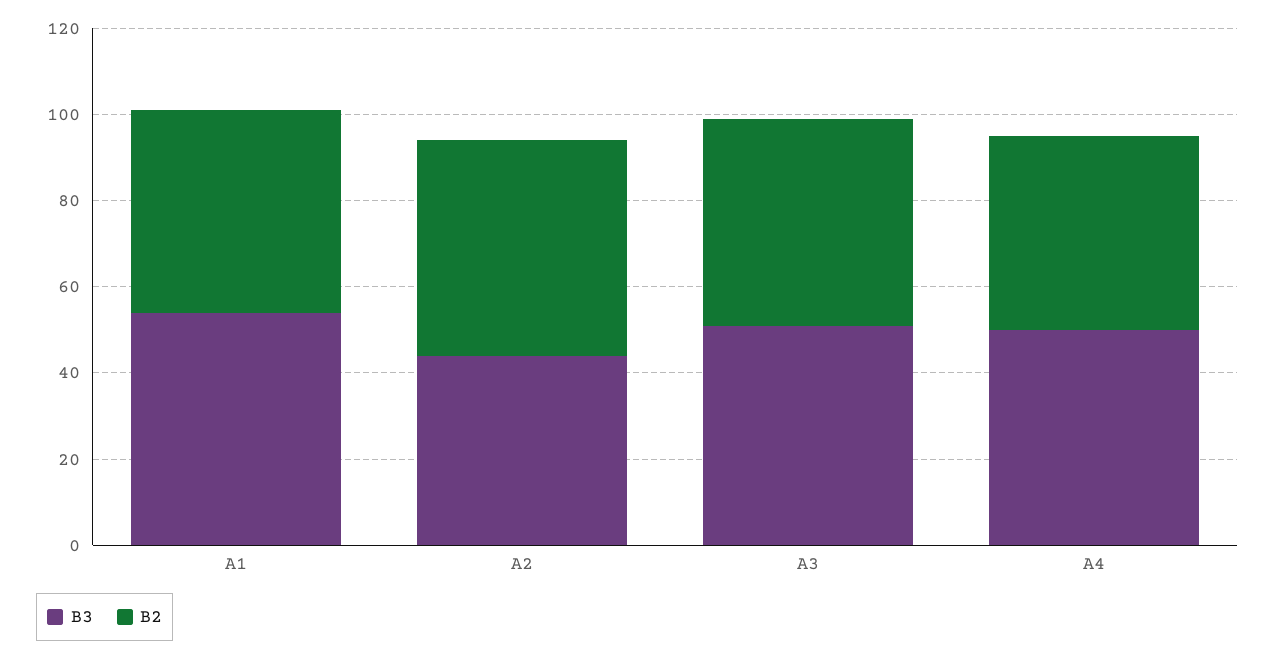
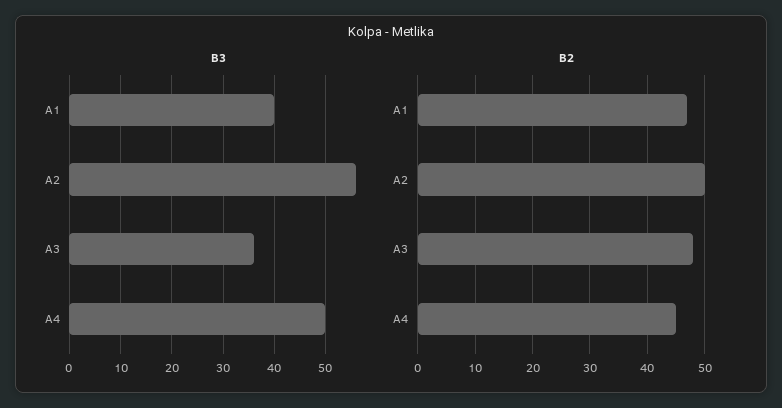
B3, A1: 55 -> 40
B3, A2: 45 -> 55
B3, A3: 50 -> 35

